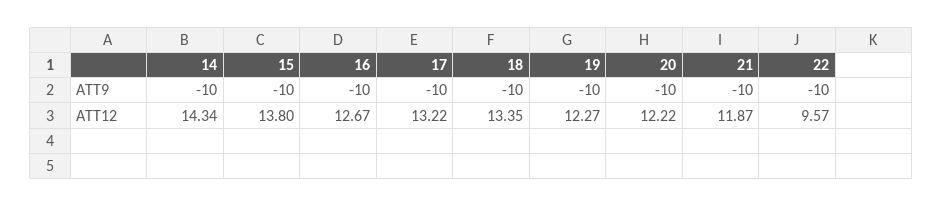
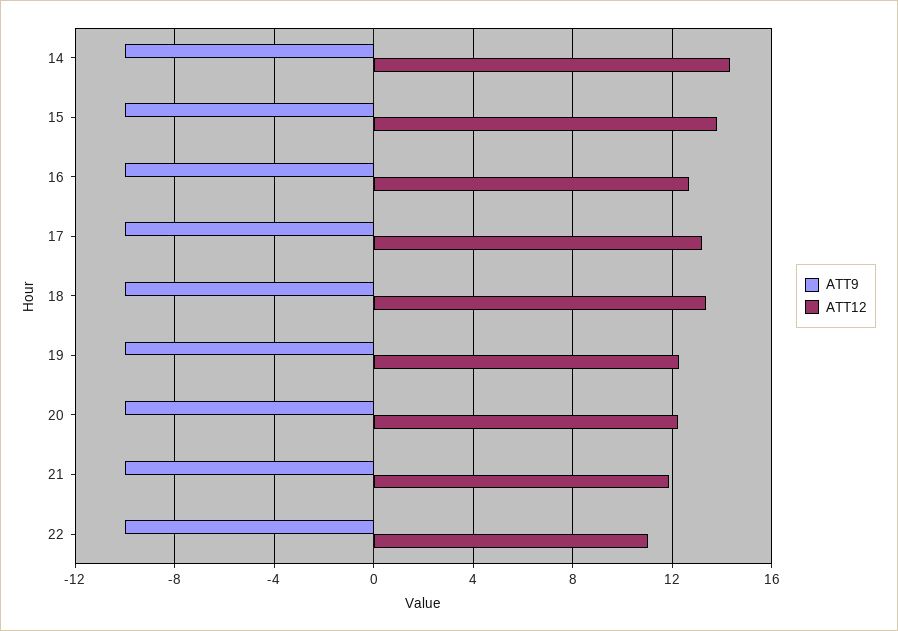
ATT12, 22: 9.57 -> 11

